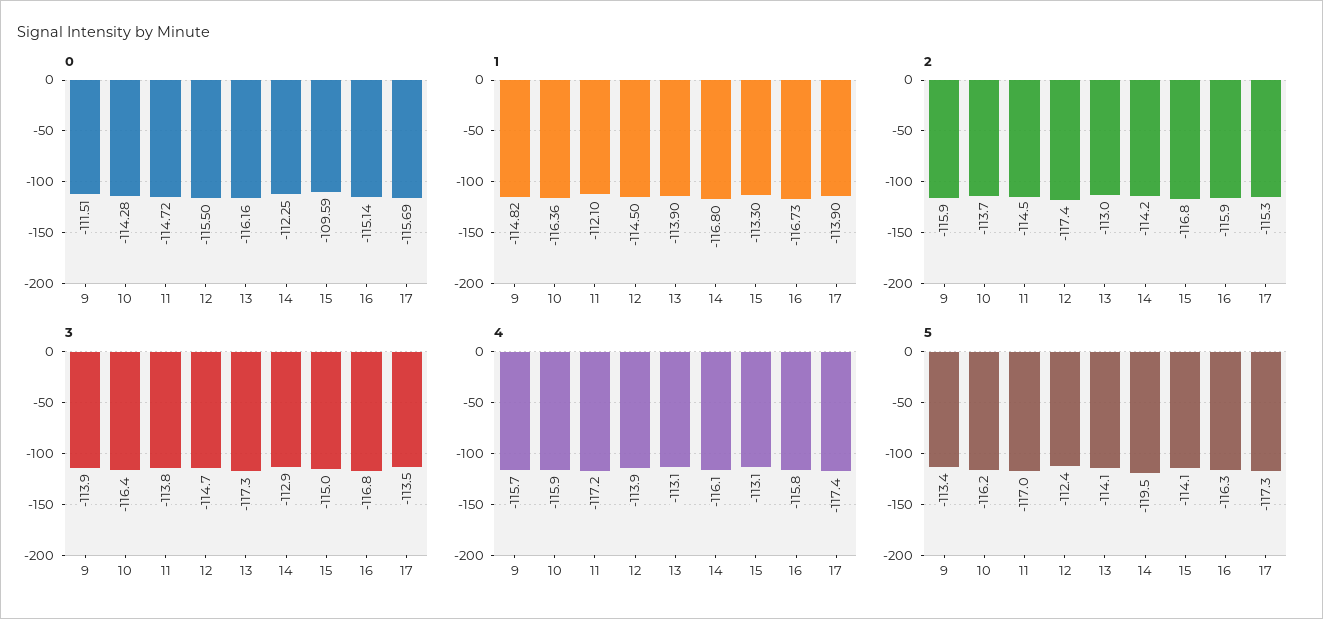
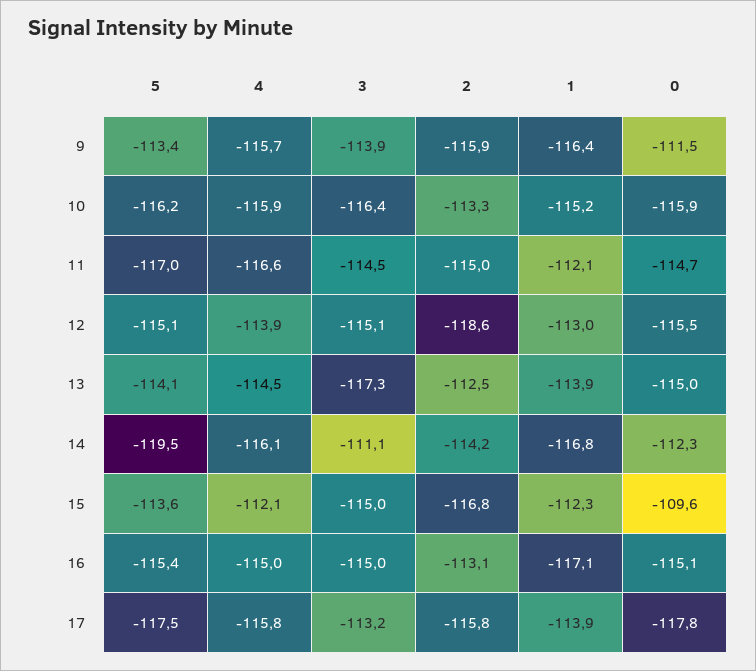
0, 10: -114.28 -> -115.9
0, 13: -116.16 -> -115
0, 17: -115.69 -> -117.8
1, 9: -114.82 -> -116.4
1, 10: -116.36 -> -115.2
1, 12: -114.5 -> -113
1, 15: -113.3 -> -112.3
1, 16: -116.73 -> -117.1
2, 10: -113.7 -> -113.3
2, 11: -114.5 -> -115
2, 12: -117.4 -> -118.6
2, 13: -113 -> -112.5
2, 16: -115.9 -> -113.1
2, 17: -115.3 -> -115.8
3, 11: -113.8 -> -114.5
3, 12: -114.7 -> -115.1
3, 14: -112.9 -> -111.1
3, 16: -116.8 -> -115
3, 17: -113.5 -> -113.2
4, 11: -117.2 -> -116.6
4, 13: -113.1 -> -114.5
4, 15: -113.1 -> -112.1
4, 16: -115.8 -> -115
4, 17: -117.4 -> -115.8
5, 12: -112.4 -> -115.1
5, 15: -114.1 -> -113.6
5, 16: -116.3 -> -115.4
5, 17: -117.3 -> -117.5

